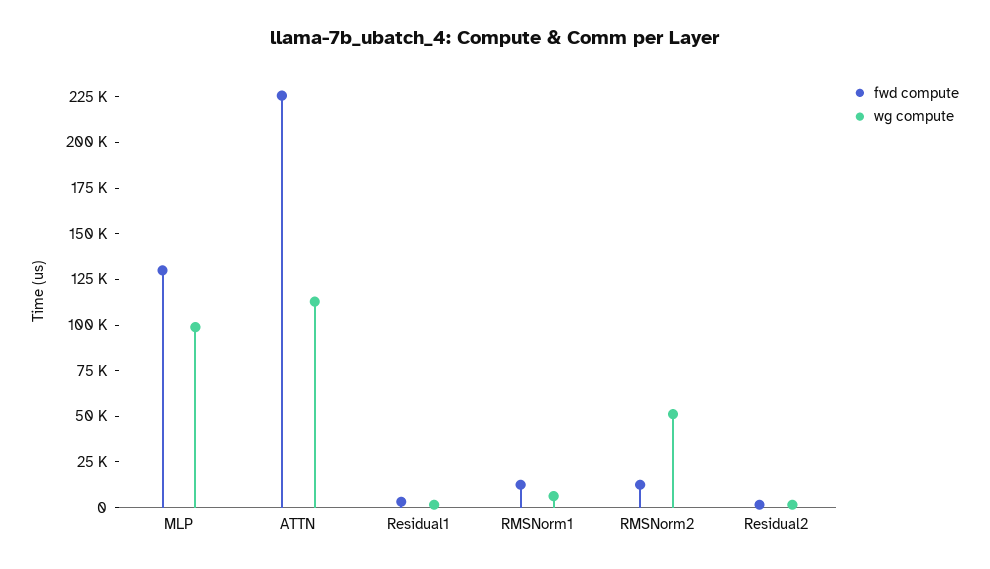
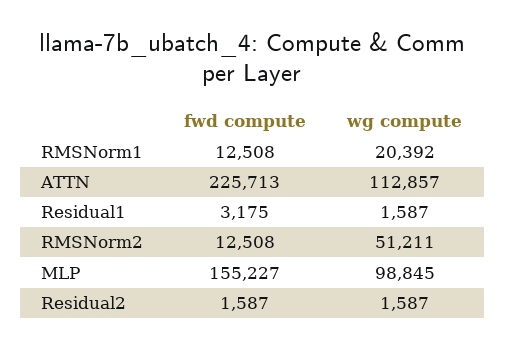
fwd compute, MLP: 130000 -> 155227
wg compute, RMSNorm1: 5000 -> 20392

